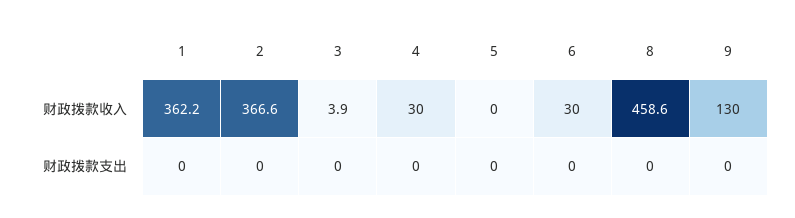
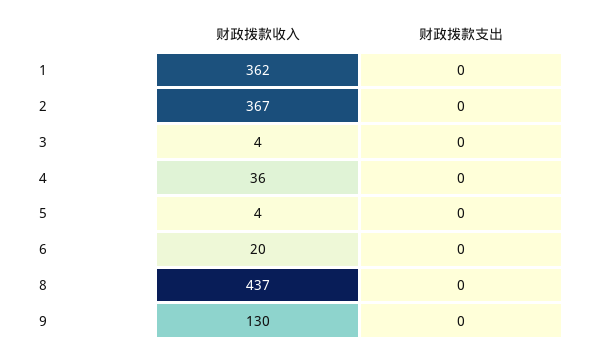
4, 财政拨款收入: 30 -> 36
5, 财政拨款收入: 0 -> 4
6, 财政拨款收入: 30 -> 20
8, 财政拨款收入: 458.6 -> 437

